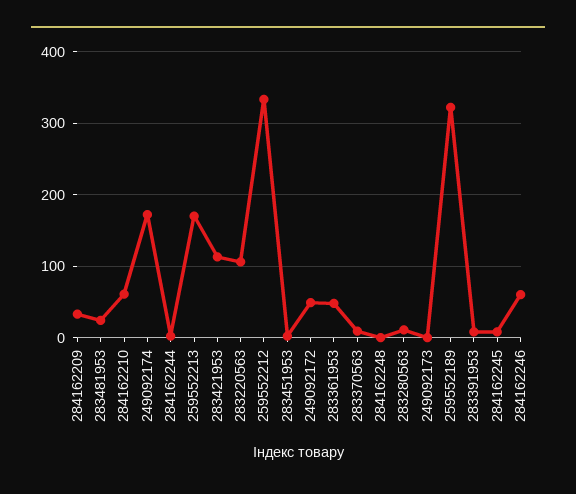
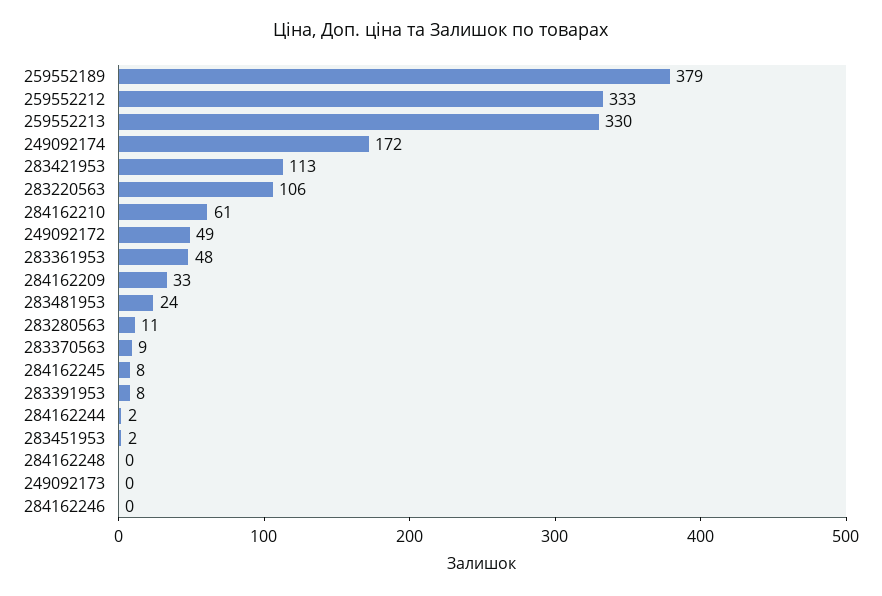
259552213: 170 -> 330
259552189: 320 -> 379
284162246: 60 -> 0

